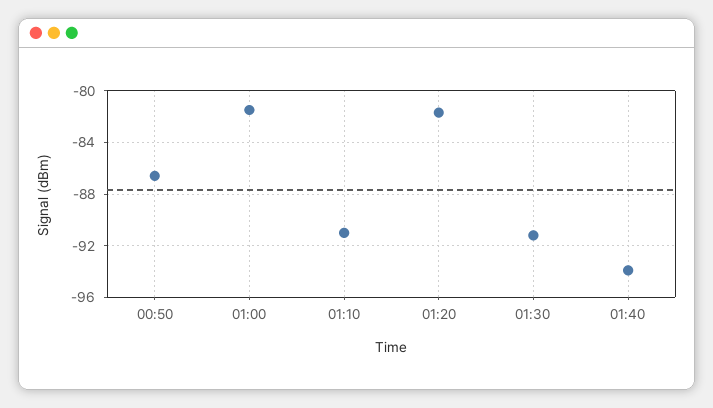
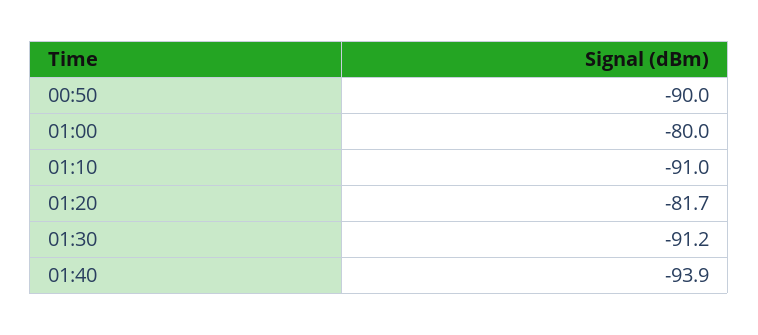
00:50: -86.5 -> -90
01:00: -81.5 -> -80

